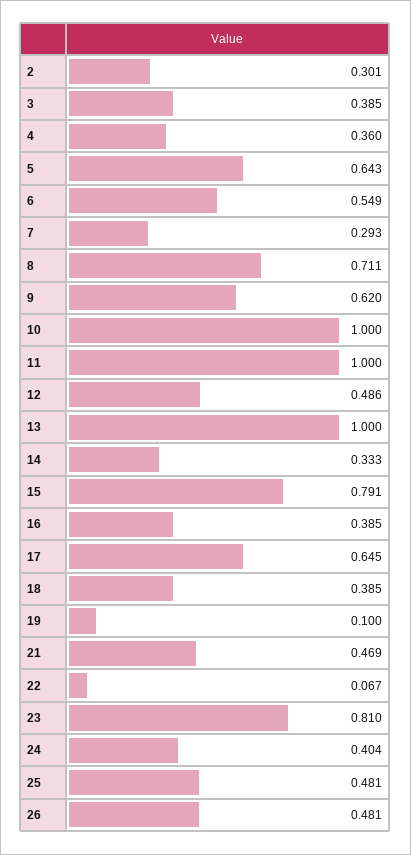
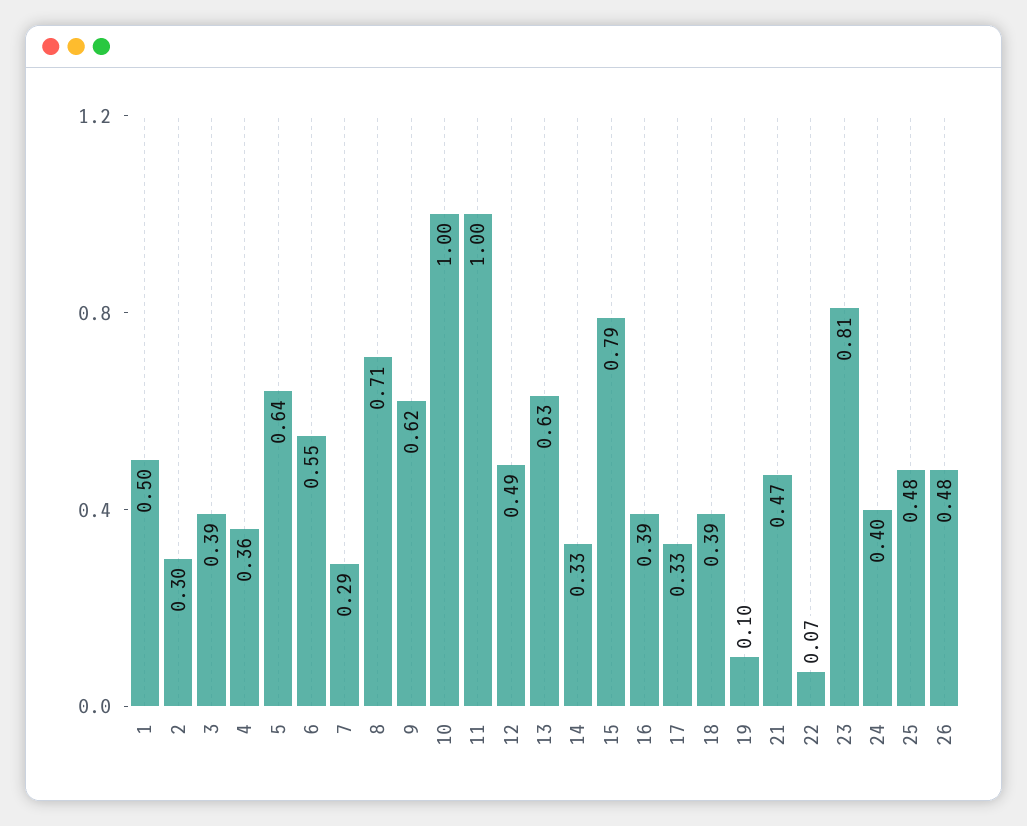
13: 1 -> 0.63
17: 0.645 -> 0.33
1: none -> 0.5

